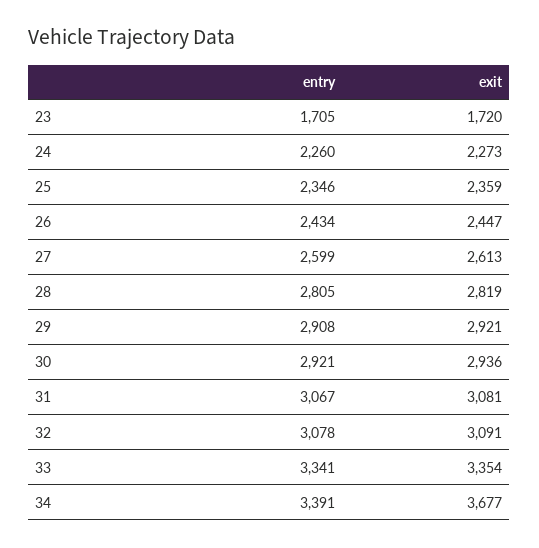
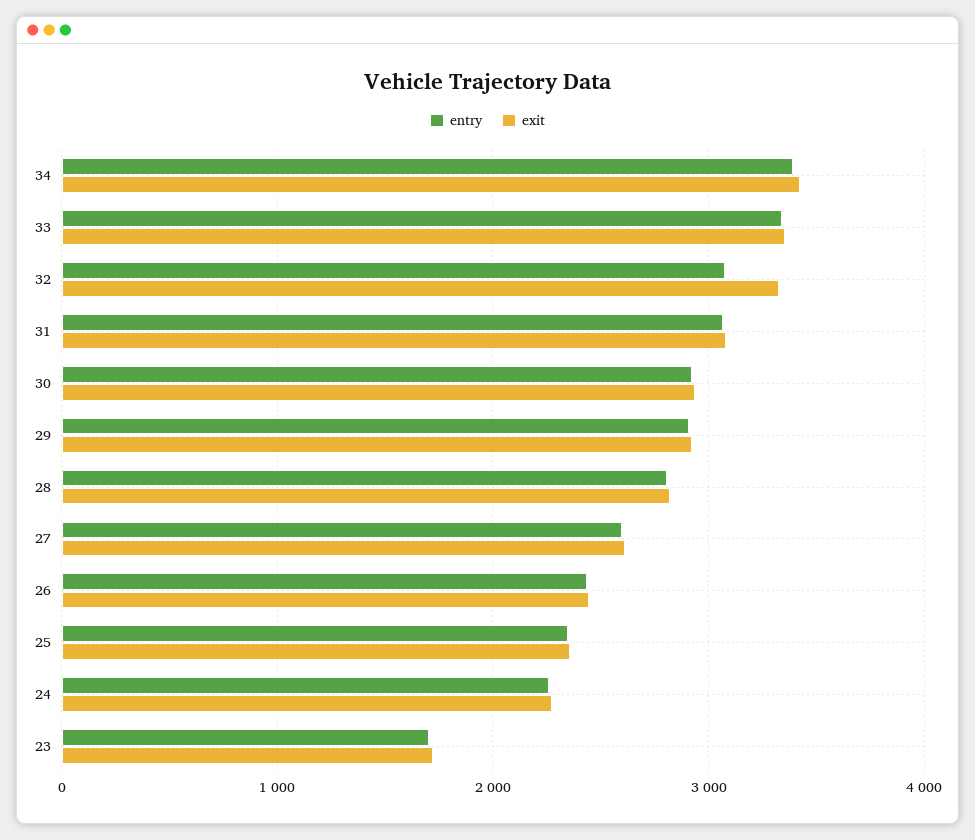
exit, 32: 3091 -> 3300
exit, 34: 3677 -> 3400

